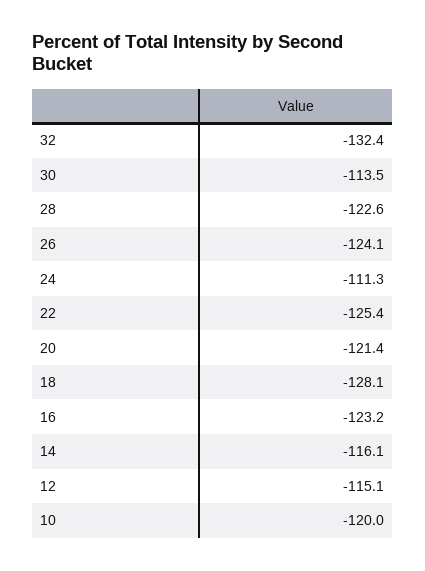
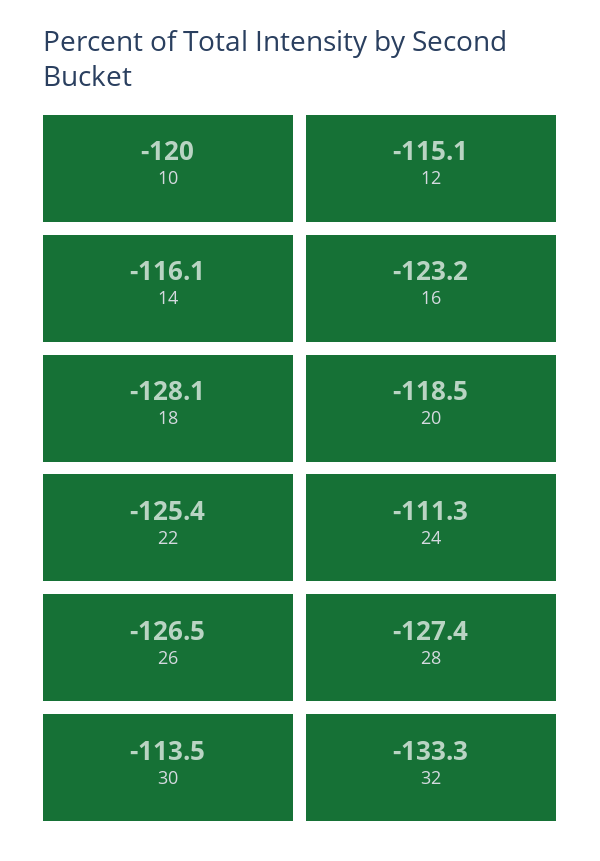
32: -132.4 -> -133.3
28: -122.6 -> -127.4
26: -124.1 -> -126.5
20: -121.4 -> -118.5

